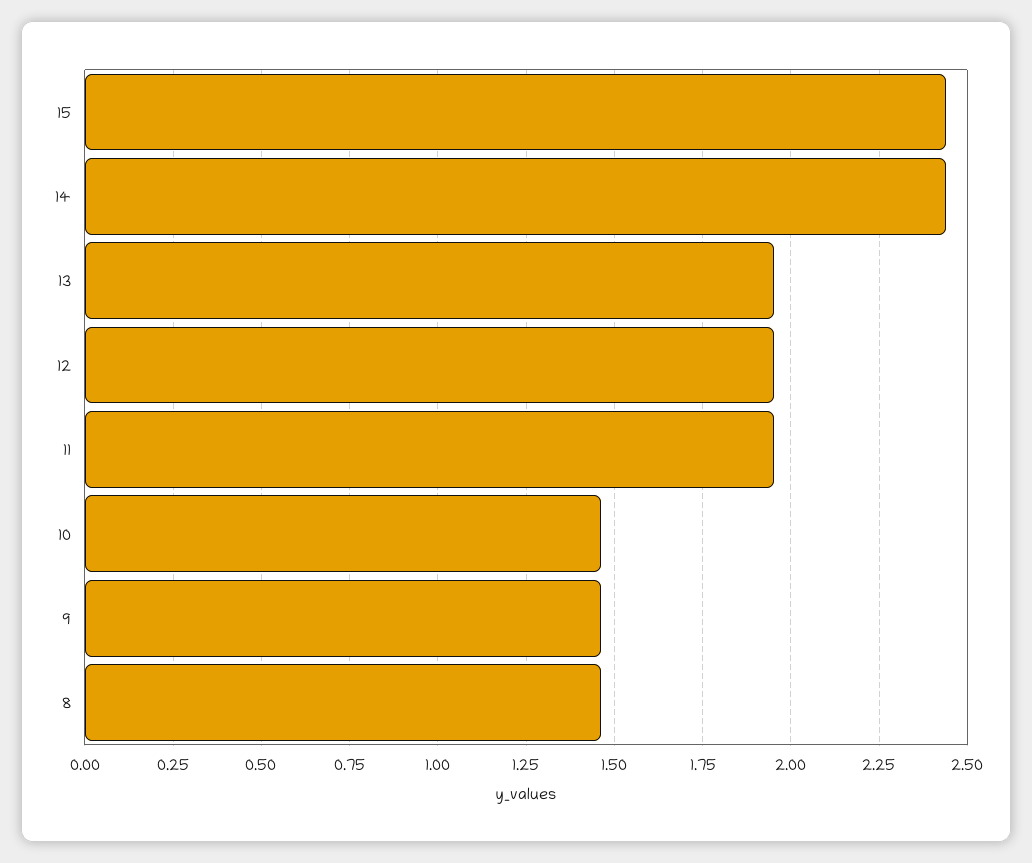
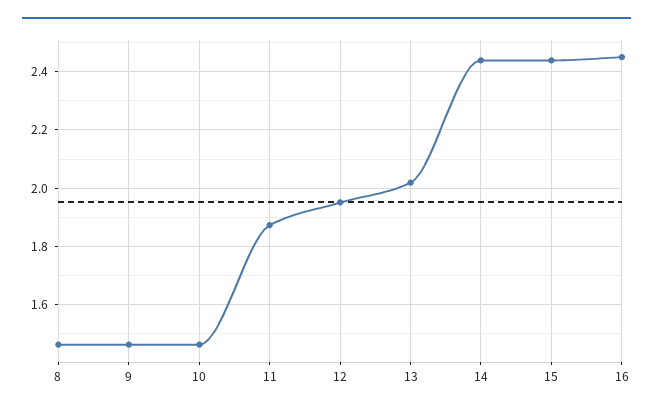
13: 1.95 -> 2.025
11: 1.95 -> 1.875
16: none -> 2.45

